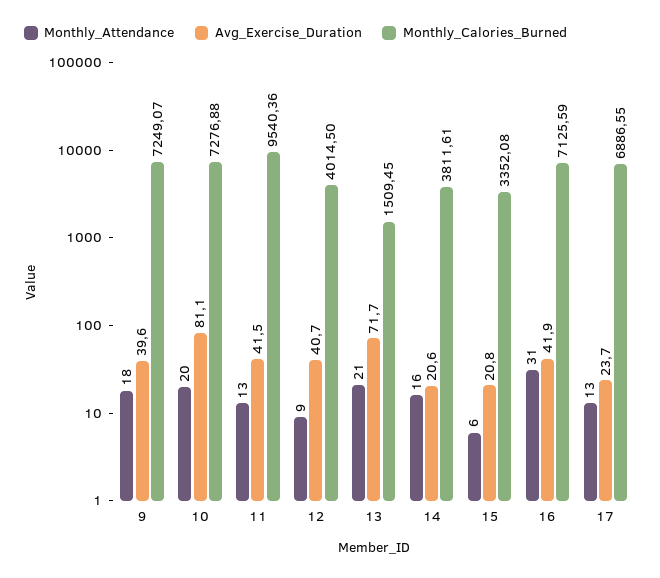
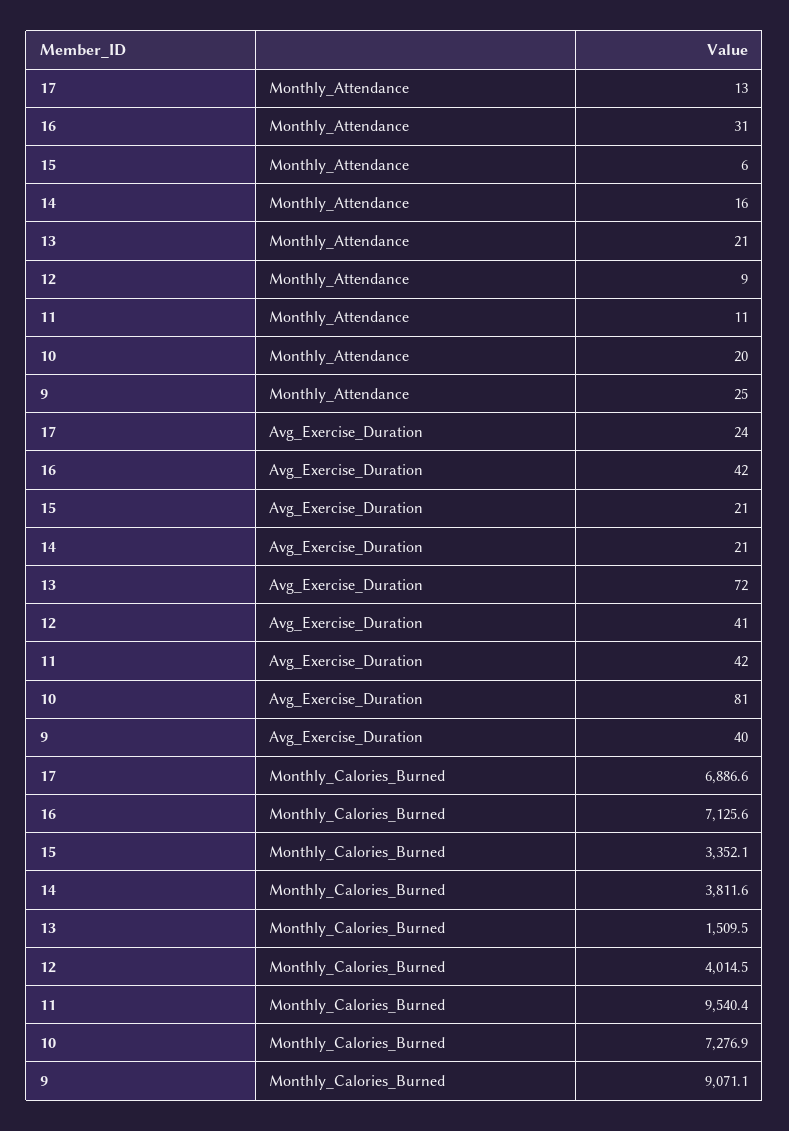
Monthly_Attendance, 9: 18 -> 25
Monthly_Calories_Burned, 9: 7249.07 -> 9071.1
Monthly_Attendance, 11: 13 -> 11

